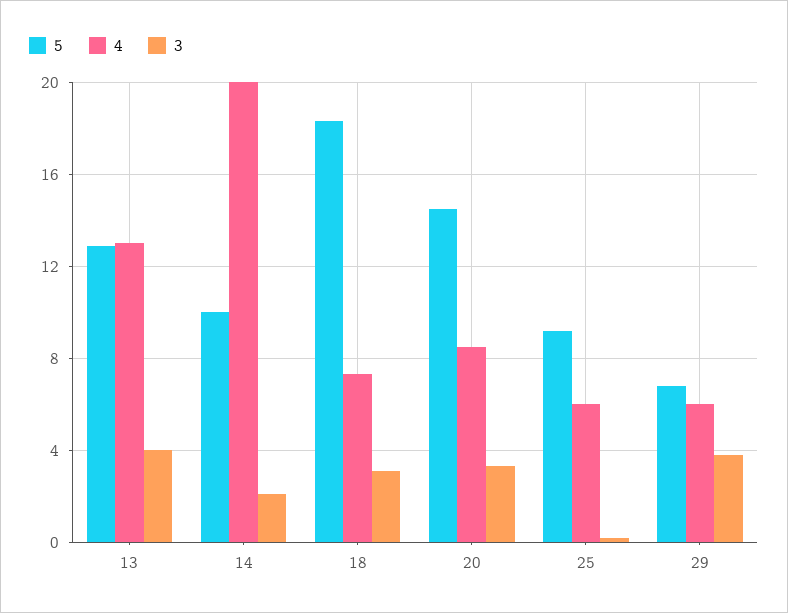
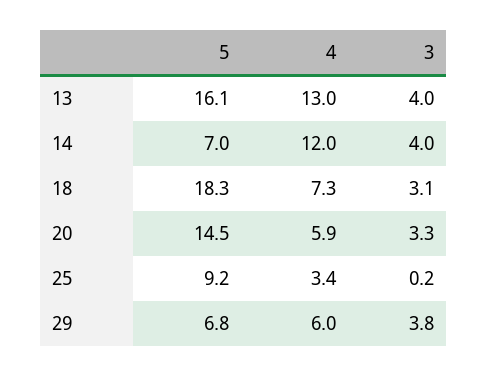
5, 13: 13 -> 16.1
5, 14: 10 -> 7
4, 14: 20 -> 12
3, 14: 2 -> 4
4, 20: 8.5 -> 5.9
4, 25: 6 -> 3.4

